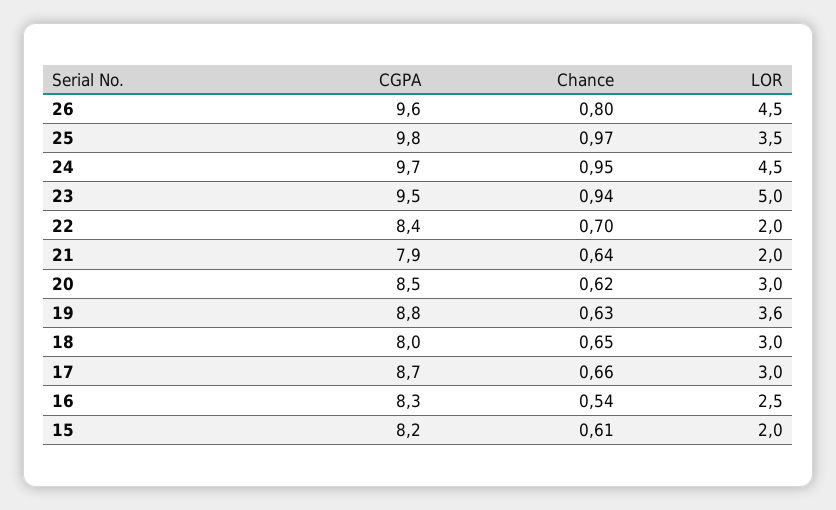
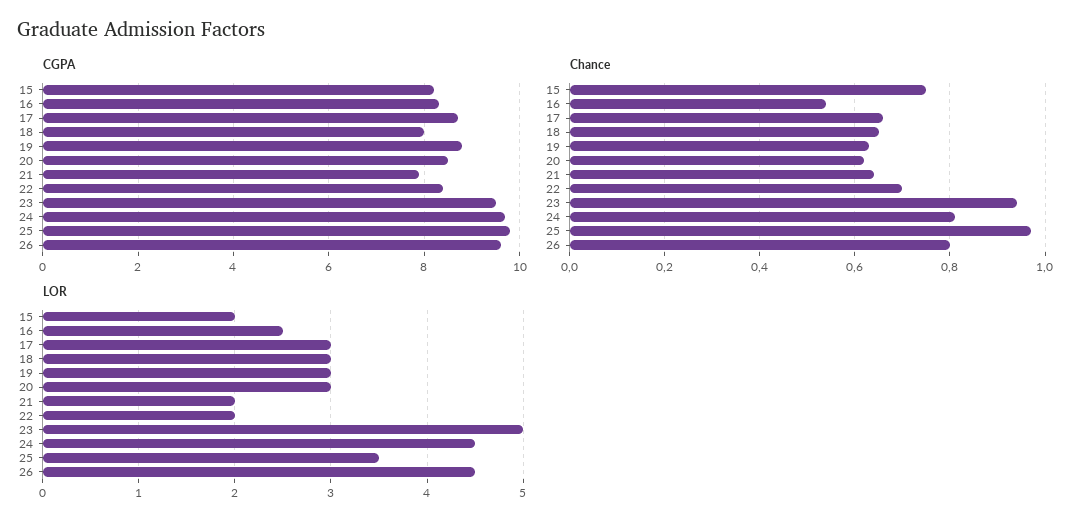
Chance, 24: 0.95 -> 0.8
LOR, 19: 3.6 -> 3
Chance, 15: 0.61 -> 0.75

